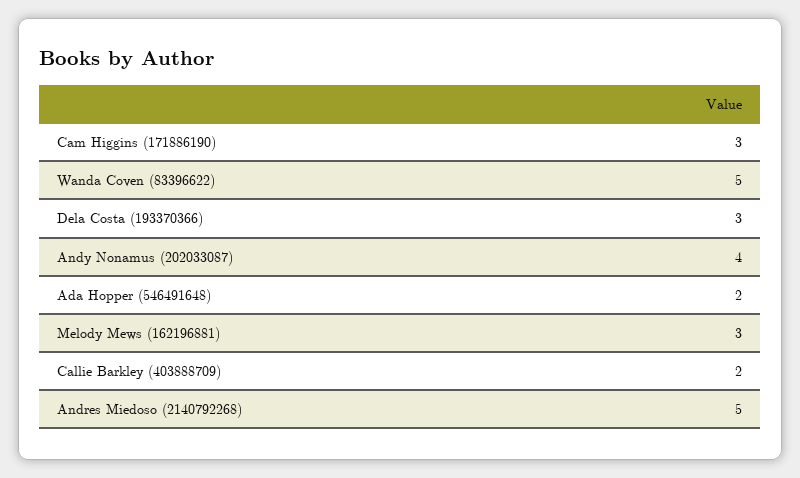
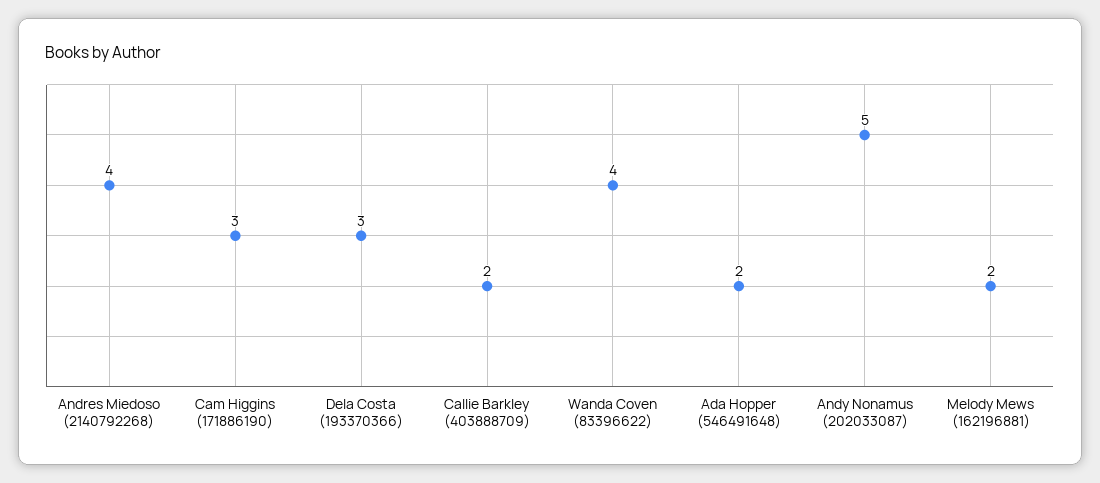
Wanda Coven (83396622): 5 -> 4
Andy Nonamus (202033087): 4 -> 5
Melody Mews (162196881): 3 -> 2
Andres Miedoso (2140792268): 5 -> 4

